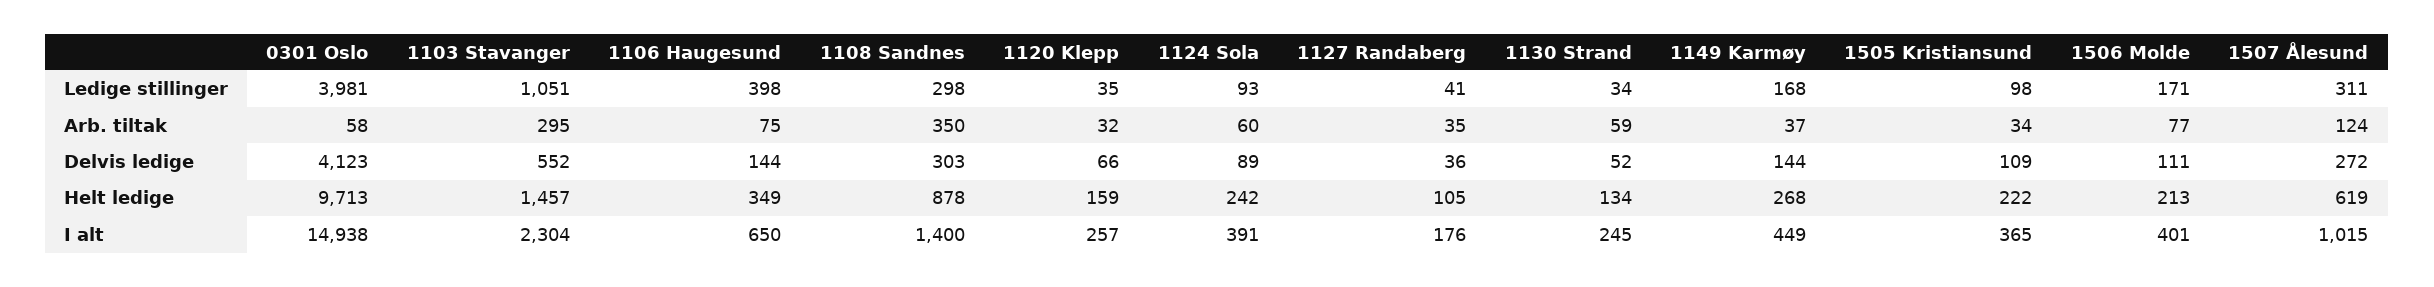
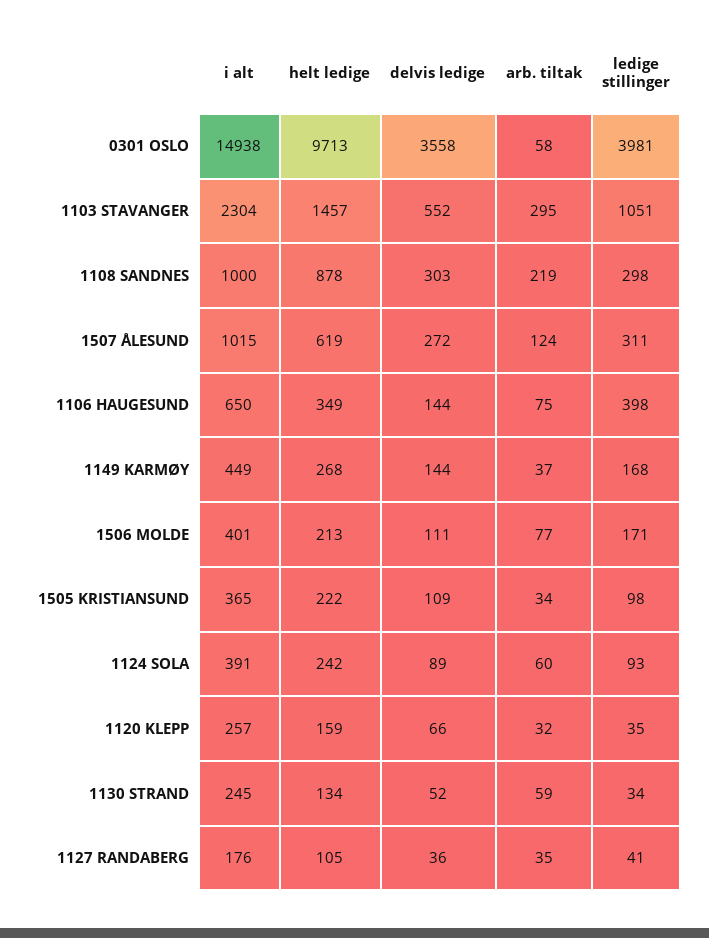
1108 Sandnes, Arb. tiltak: 350 -> 219
0301 Oslo, Delvis ledige: 4123 -> 3558
1108 Sandnes, I alt: 1400 -> 1000

